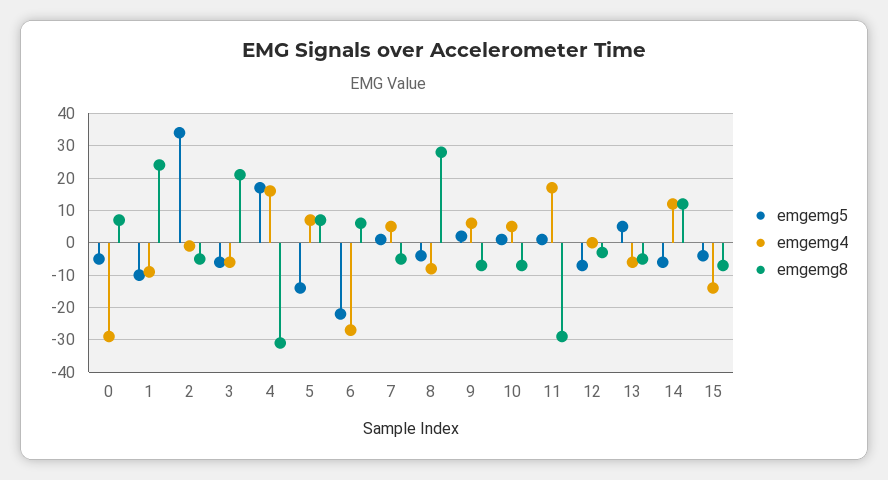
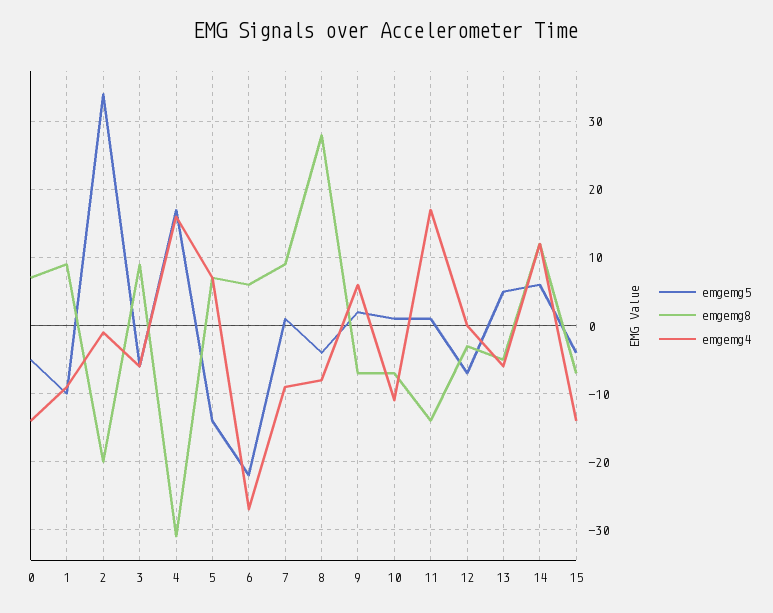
emgemg4, 0: -30 -> -14
emgemg8, 1: 25 -> 9
emgemg8, 2: -5 -> -20
emgemg8, 3: 20 -> 9
emgemg4, 7: 5 -> -9
emgemg8, 7: -5 -> 9
emgemg4, 10: 5 -> -11
emgemg8, 11: -30 -> -14
emgemg5, 14: -5 -> 6

